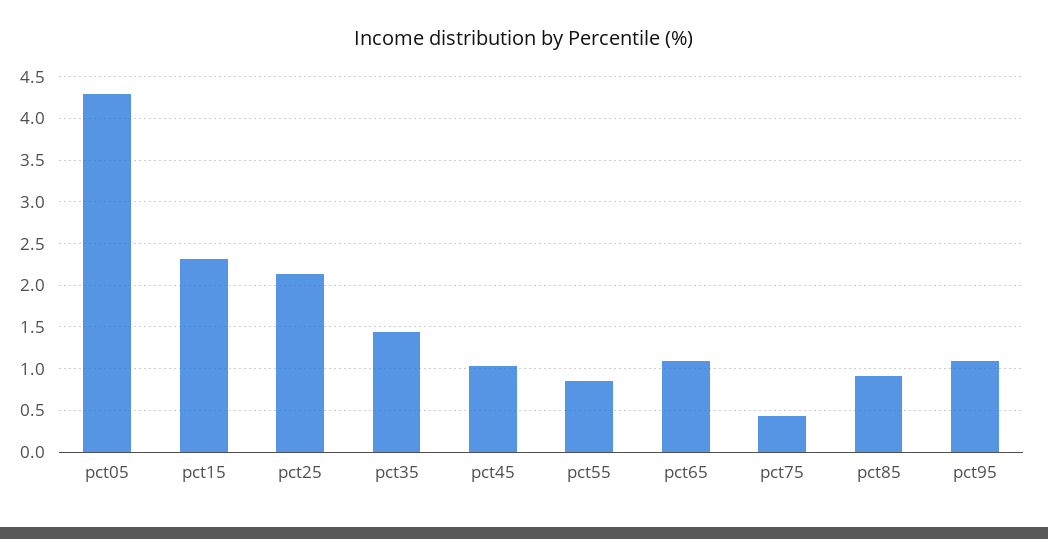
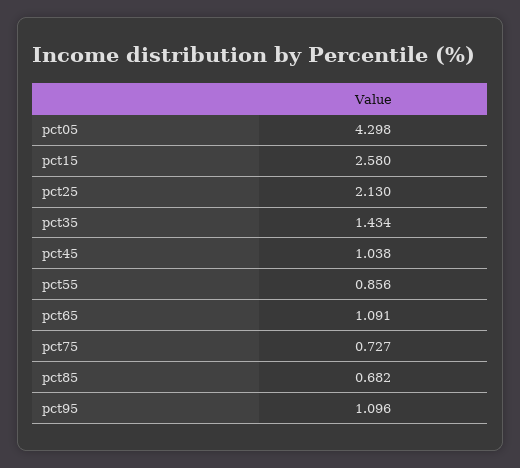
pct15: 2.3 -> 2.58
pct75: 0.4 -> 0.727
pct85: 0.9 -> 0.682

